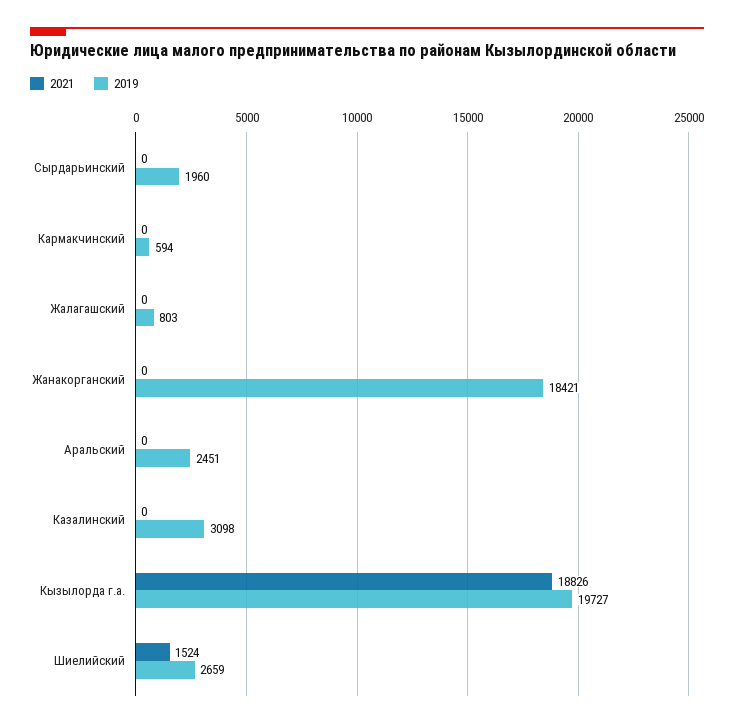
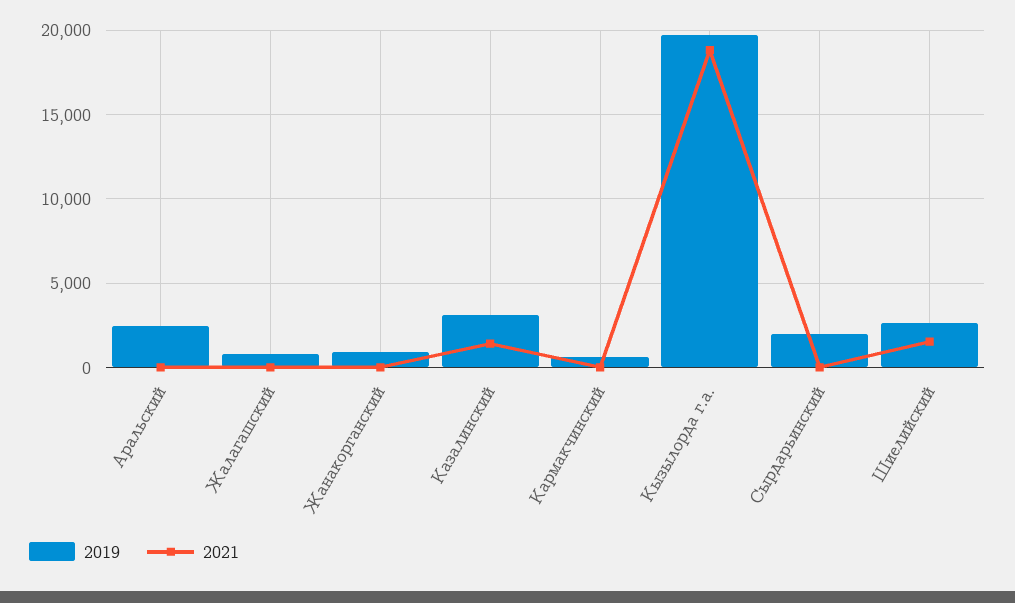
2019, Жанакорганский: 18421 -> 1000
2021, Казалинский: 0 -> 1500

